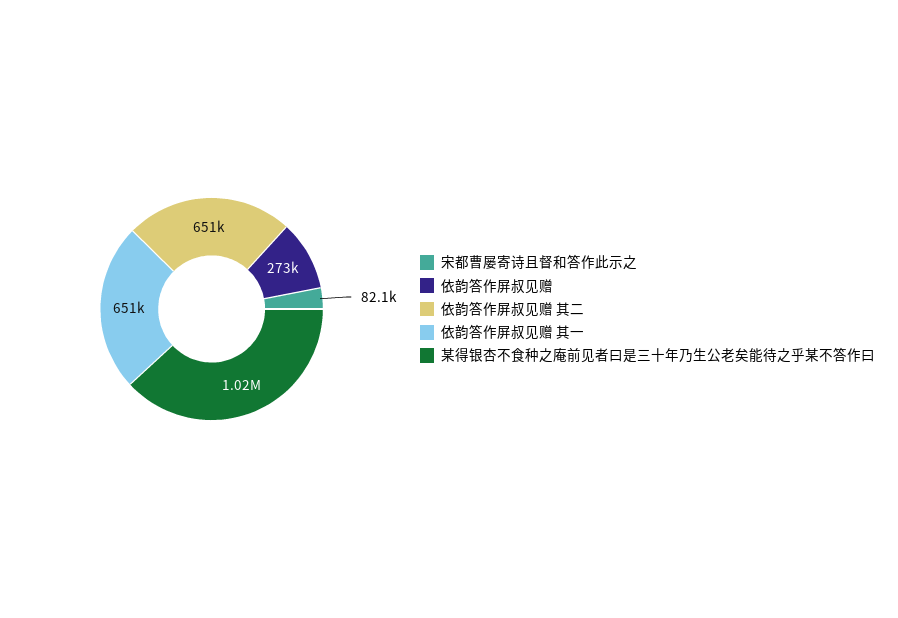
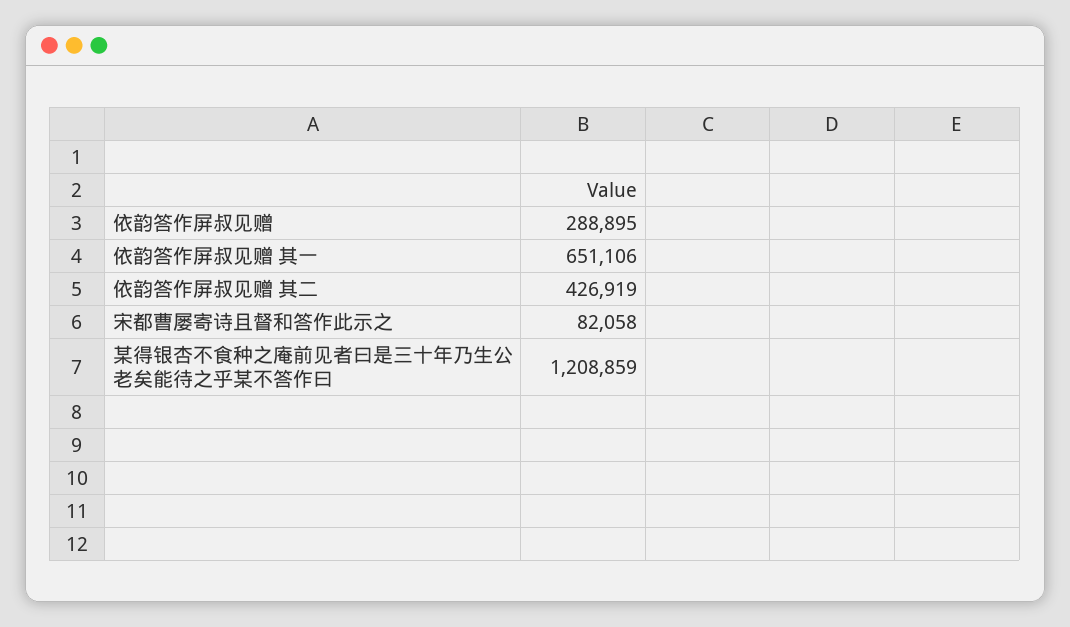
依韵答作屏叔见赠: 273000 -> 288895
依韵答作屏叔见赠 其二: 651000 -> 426919
某得银杏不食种之庵前见者曰是三十年乃生公老矣能待之乎某不答作曰: 1020000 -> 1208859

